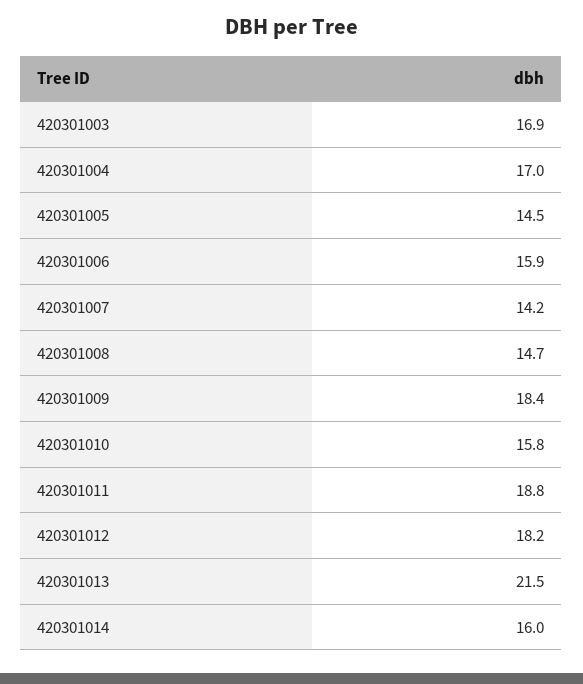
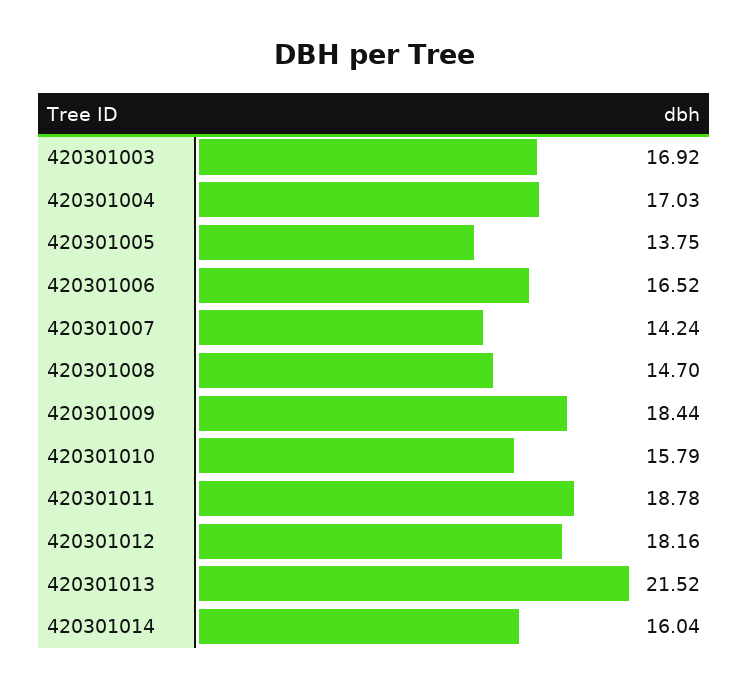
420301005: 14.5 -> 13.75
420301006: 15.9 -> 16.52

